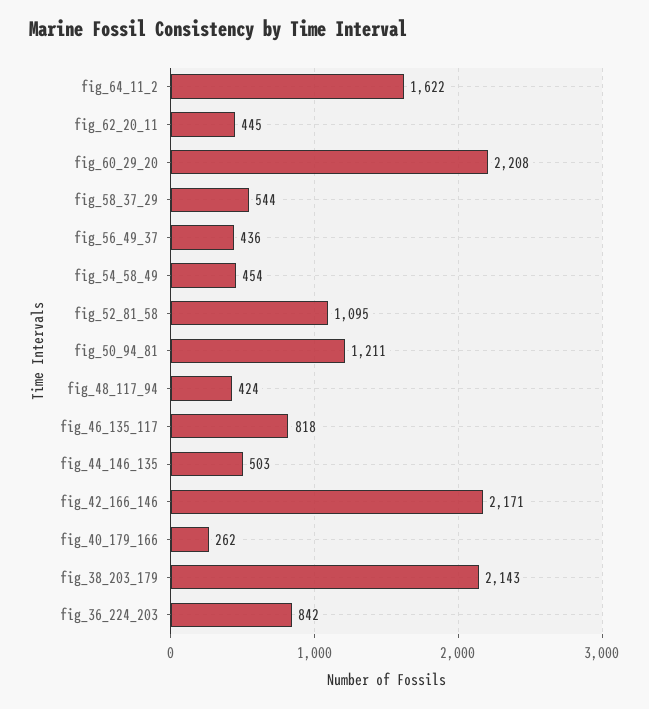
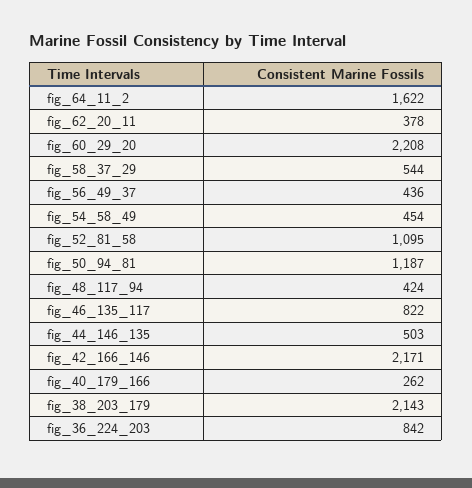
fig_62_20_11: 445 -> 378
fig_50_94_81: 1211 -> 1187
fig_46_135_117: 818 -> 822

